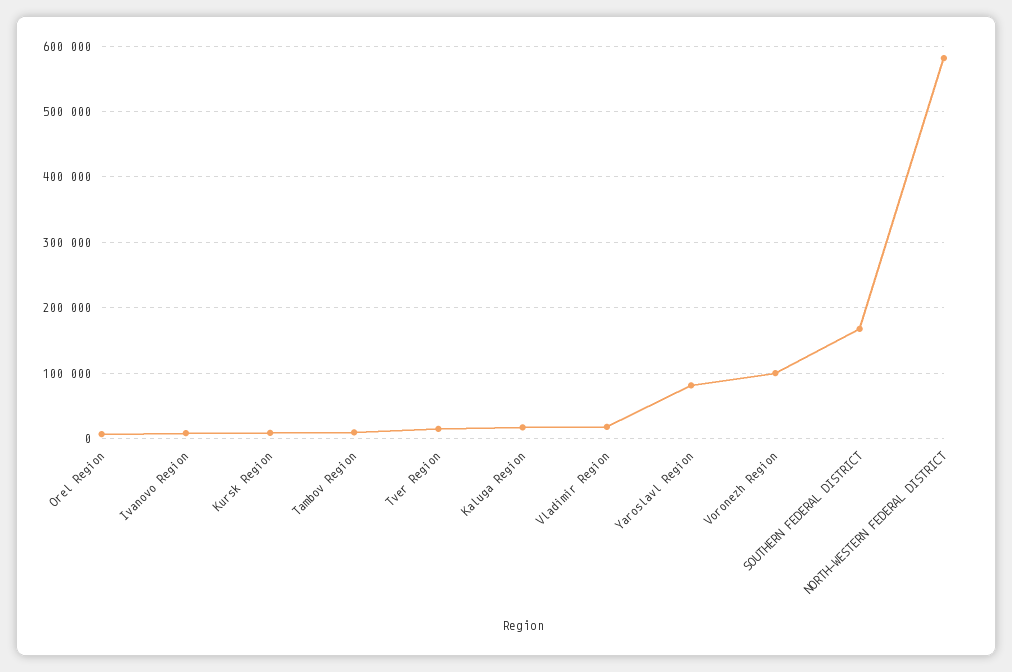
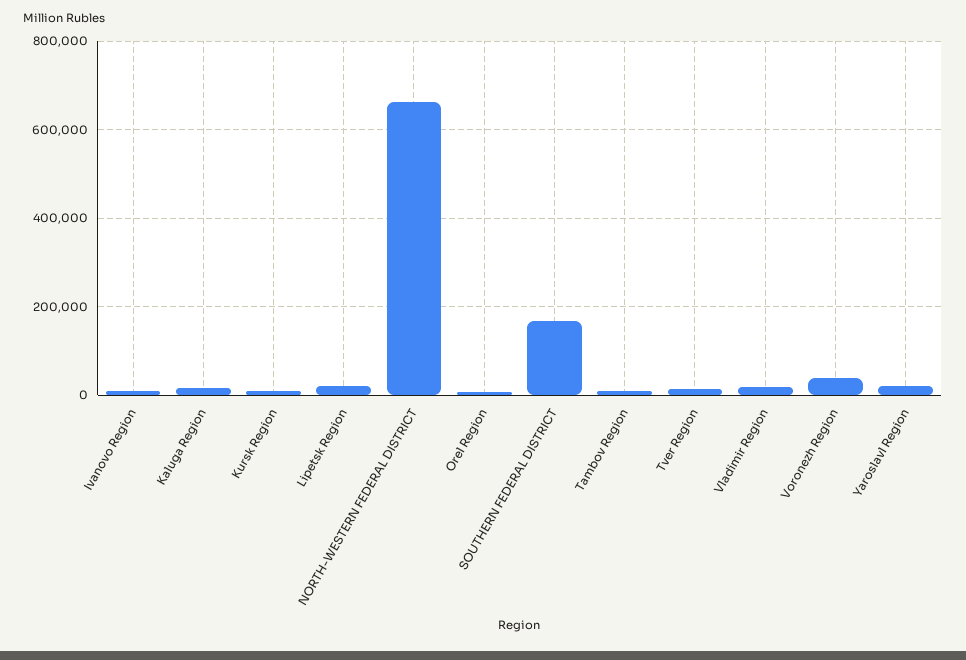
Yaroslavl Region: 80000 -> 20000
Voronezh Region: 100000 -> 40000
NORTH-WESTERN FEDERAL DISTRICT: 580000 -> 660000
Lipetsk Region: none -> 20000

